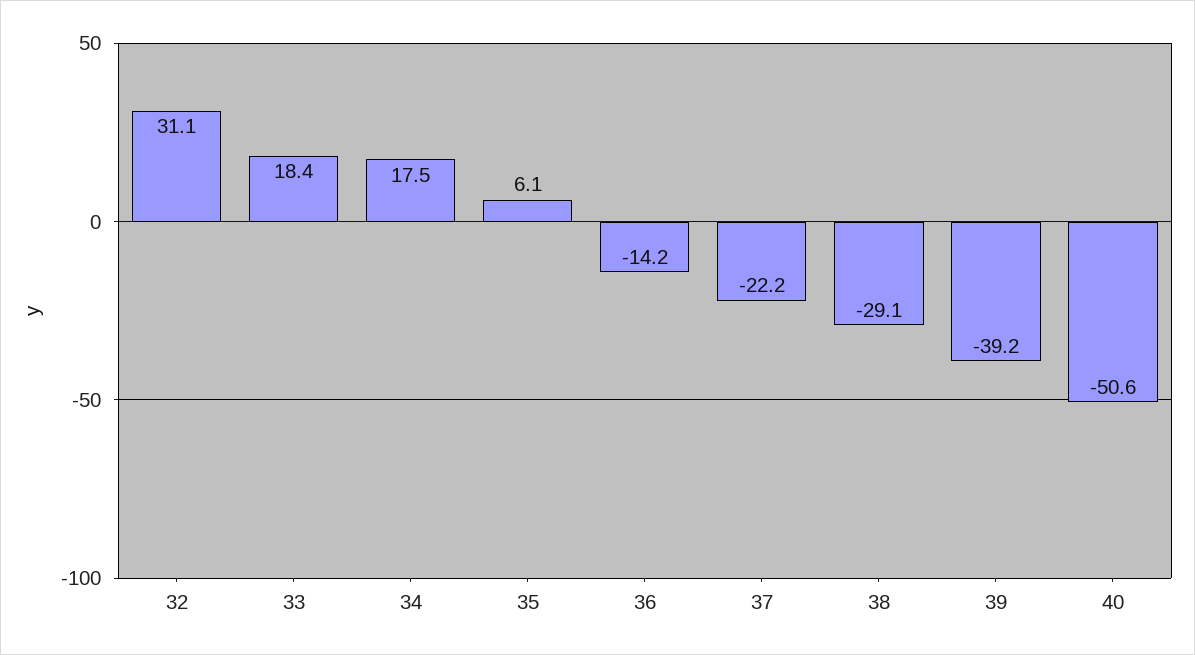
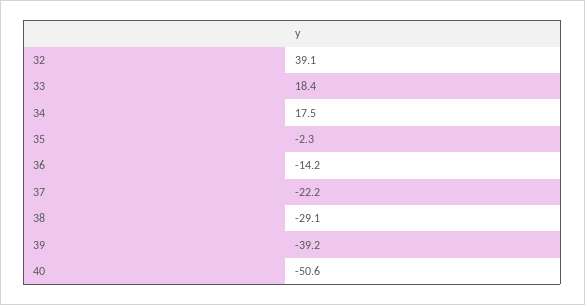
32: 31.1 -> 39.1
35: 6.1 -> -2.3

